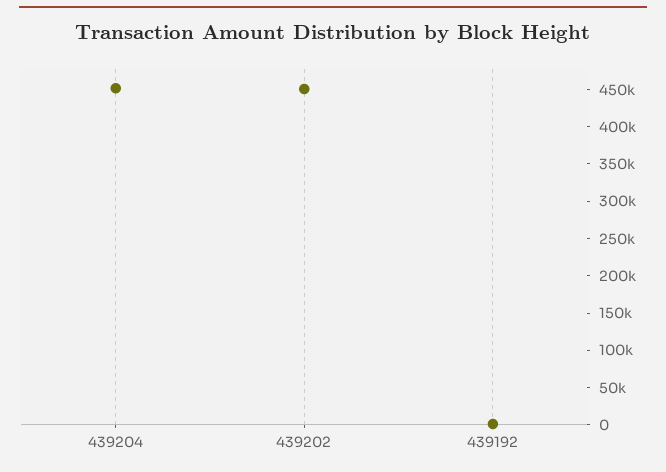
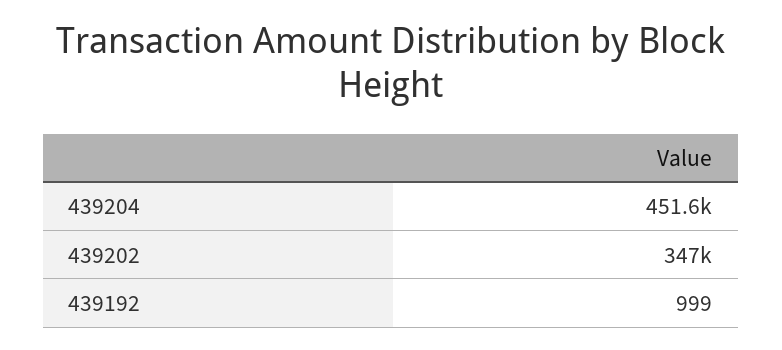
439202: 450000 -> 347000

